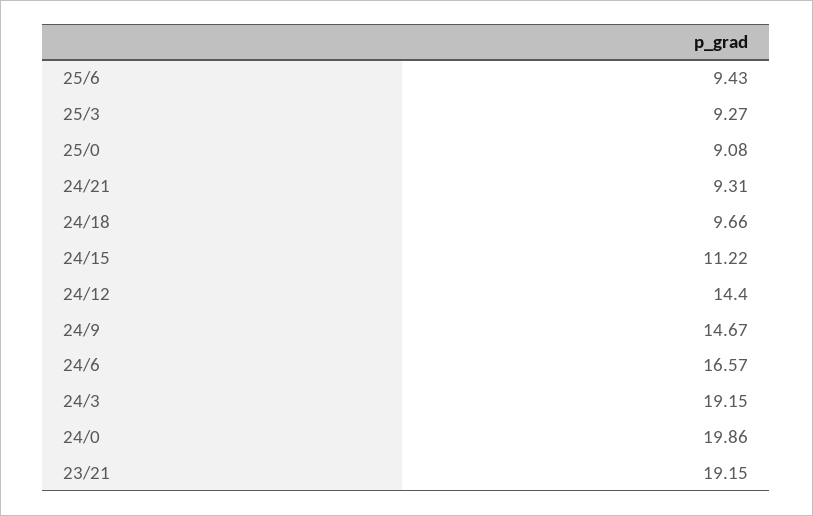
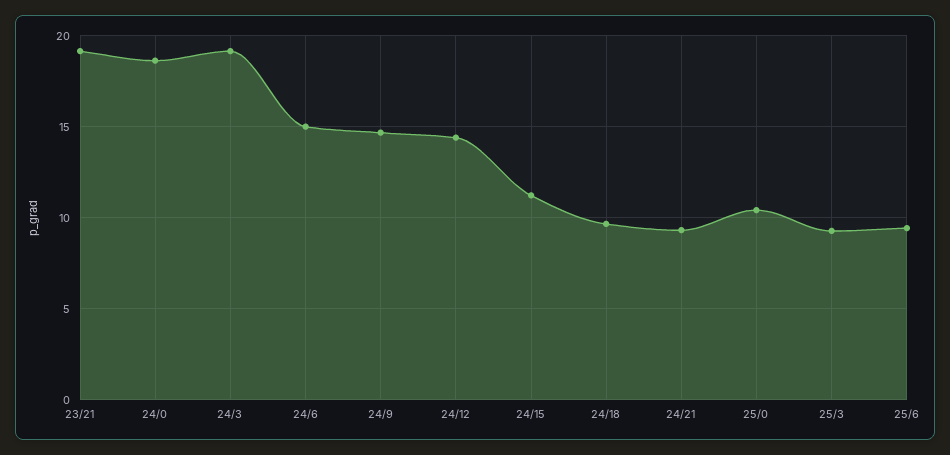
25/0: 9.08 -> 10.5
24/6: 16.57 -> 15
24/0: 19.86 -> 18.5

